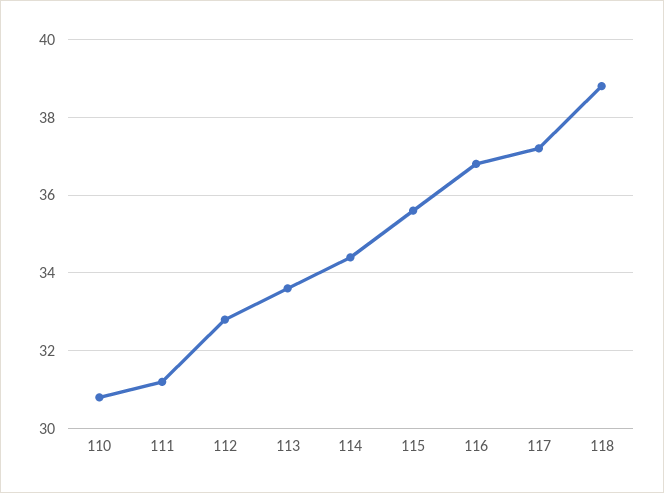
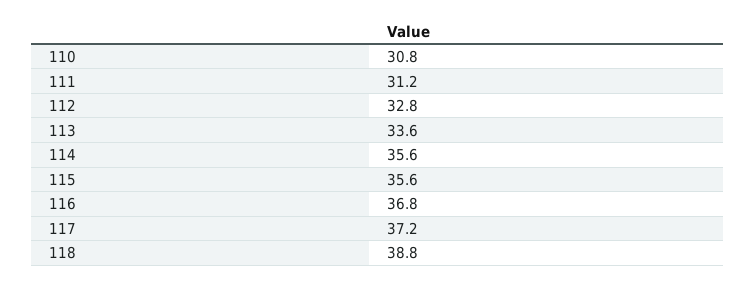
114: 34.5 -> 35.6

